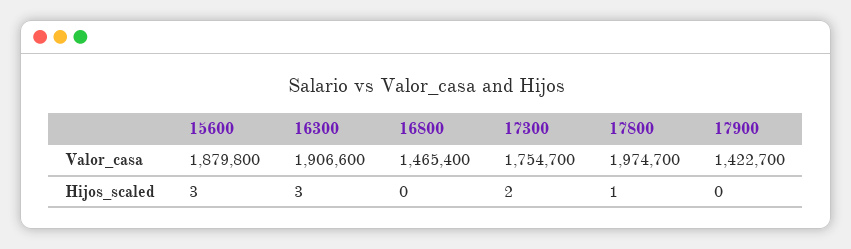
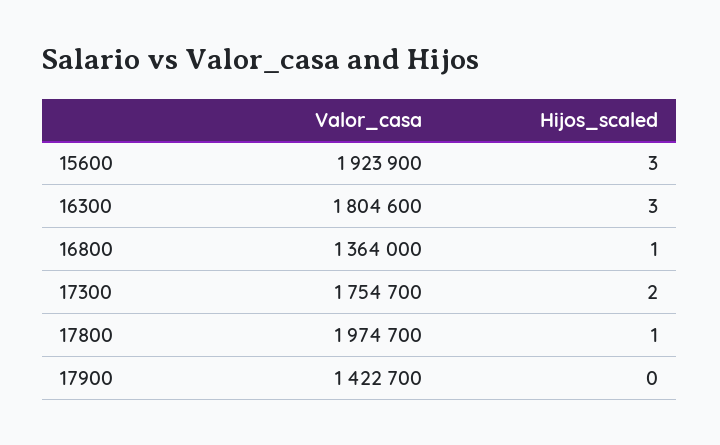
15600, Valor_casa: 1879800 -> 1923900
16300, Valor_casa: 1906600 -> 1804600
16800, Valor_casa: 1465400 -> 1364000
16800, Hijos_scaled: 0 -> 1

